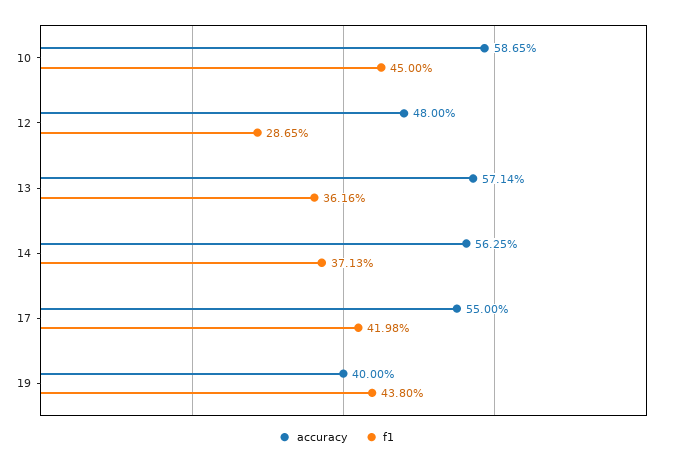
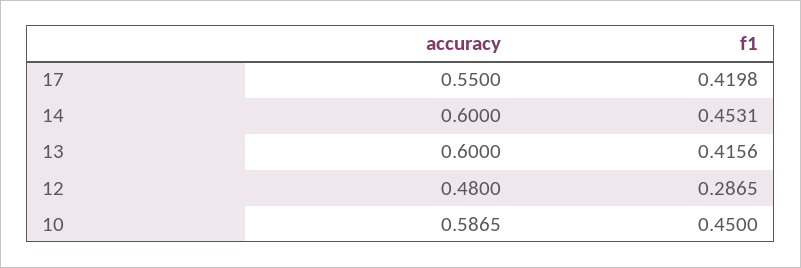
accuracy, 13: 0.5714 -> 0.6
f1, 13: 0.3616 -> 0.4156
accuracy, 14: 0.5625 -> 0.6
f1, 14: 0.3713 -> 0.4531
accuracy, 19: 0.4 -> none
f1, 19: 0.438 -> none

